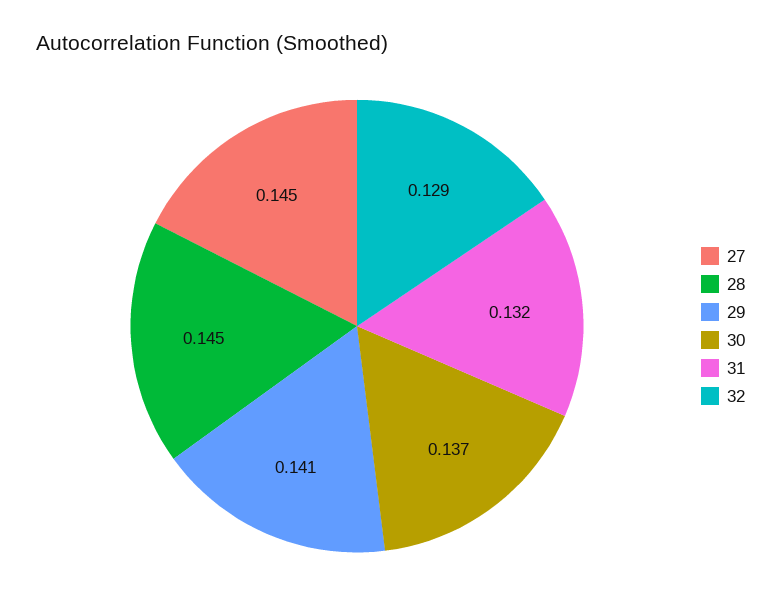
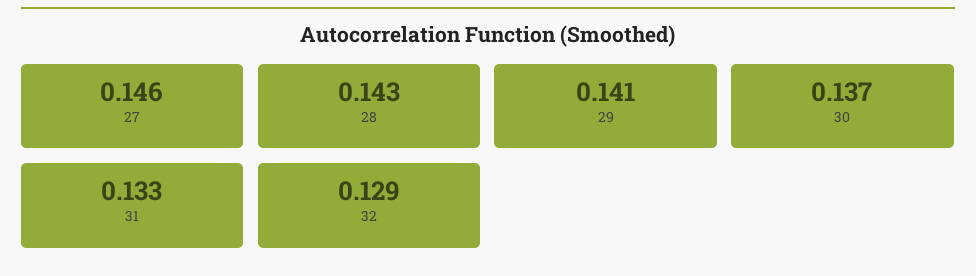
27: 0.145 -> 0.146
28: 0.145 -> 0.143
31: 0.132 -> 0.133

